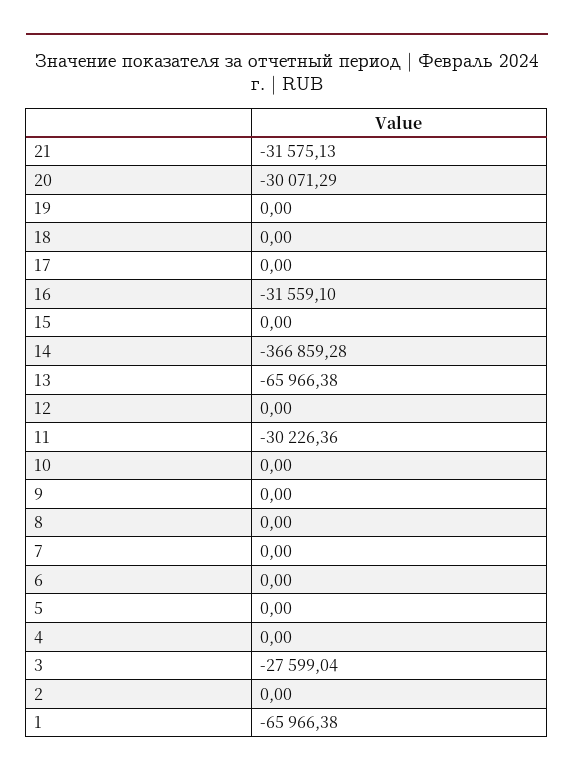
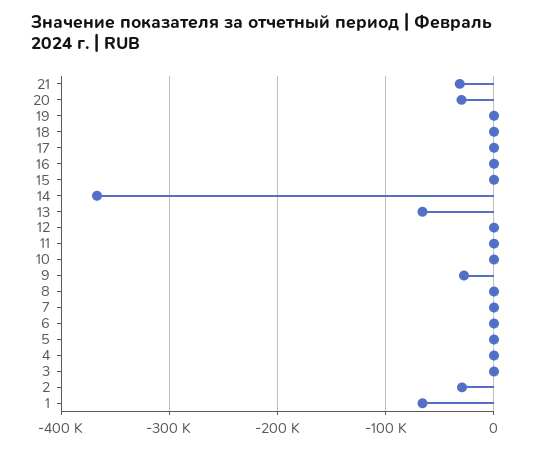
16: -31559.1 -> 0
11: -30226.36 -> 0
9: 0 -> -30000
3: -27599.04 -> 0
2: 0 -> -30000

